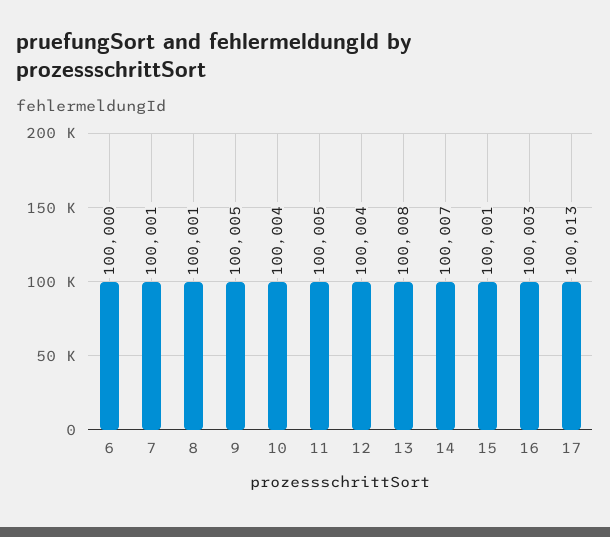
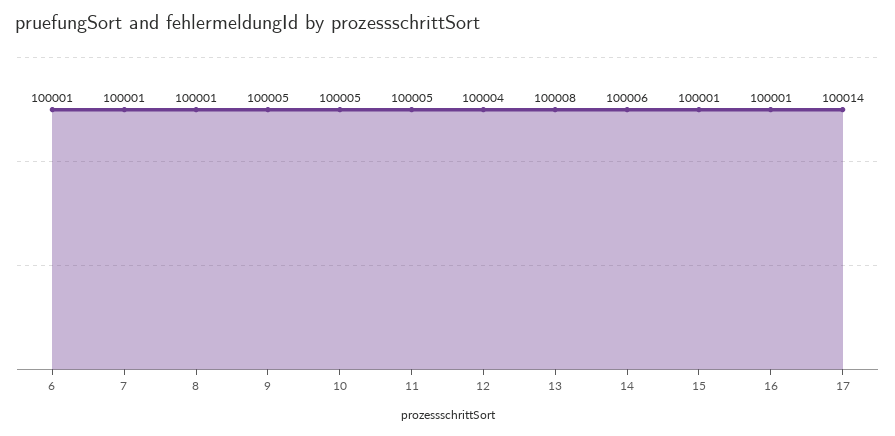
6: 100000 -> 100001
10: 100004 -> 100005
14: 100007 -> 100006
16: 100003 -> 100001
17: 100013 -> 100014

